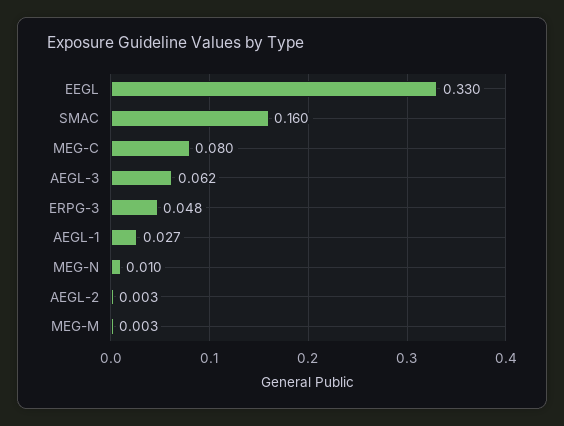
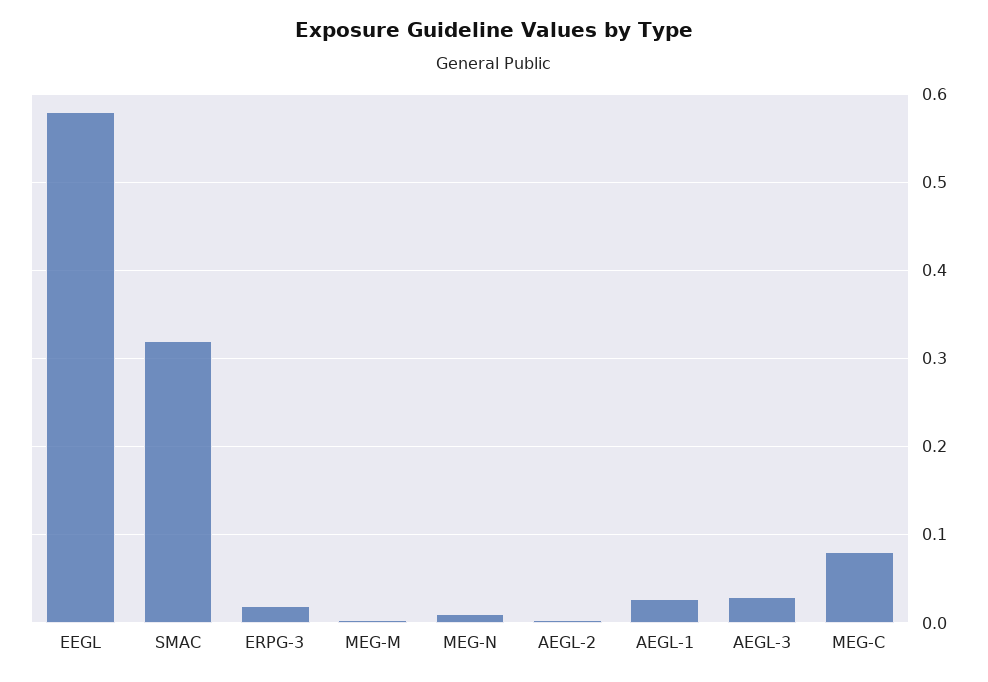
EEGL: 0.33 -> 0.58
SMAC: 0.16 -> 0.32
AEGL-3: 0.062 -> 0.03
ERPG-3: 0.048 -> 0.02

